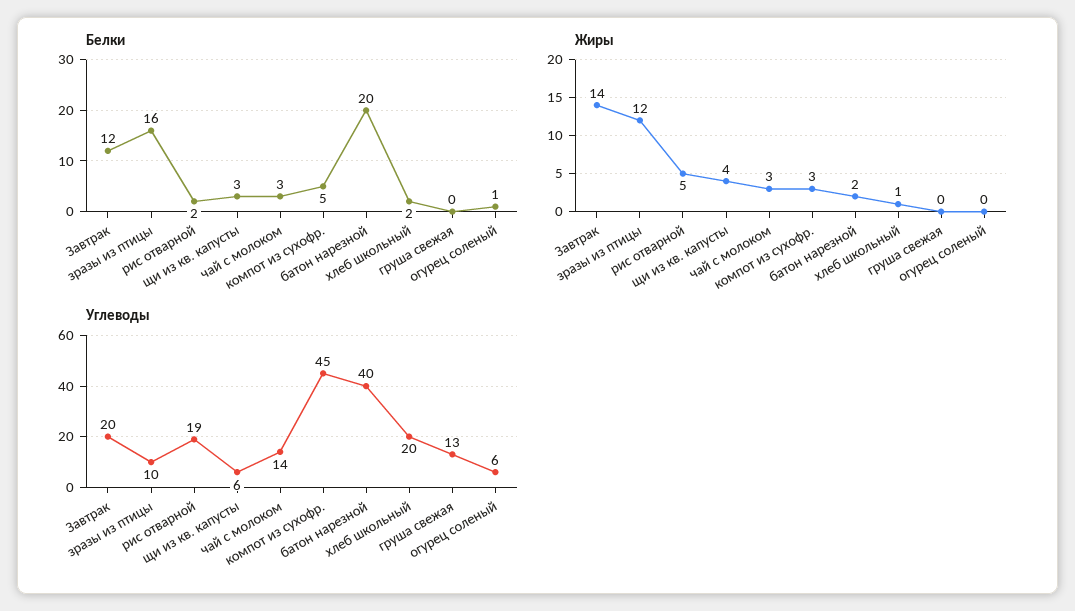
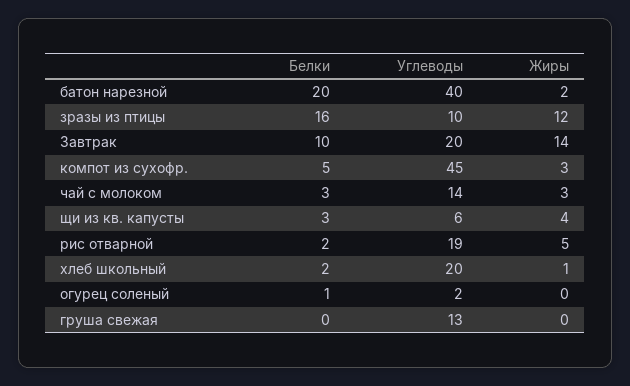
Белки, Завтрак: 12 -> 10
Углеводы, огурец соленый: 6 -> 2

